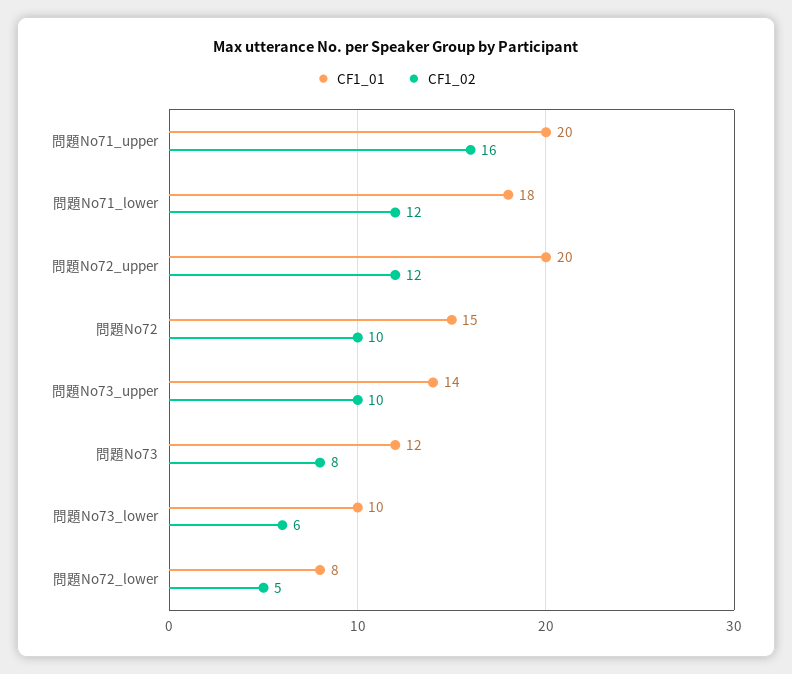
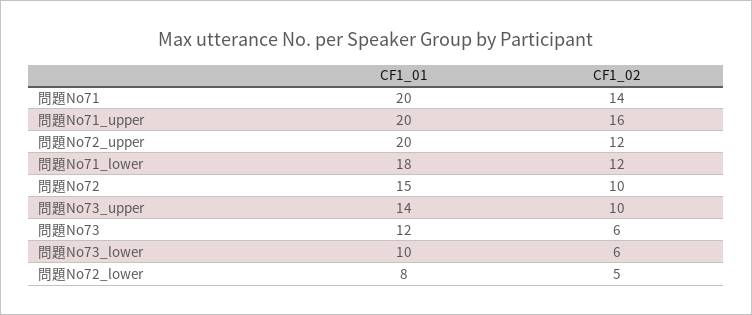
CF1_02, 問題No73: 8 -> 6
CF1_01, 問題No71: none -> 20
CF1_02, 問題No71: none -> 14

